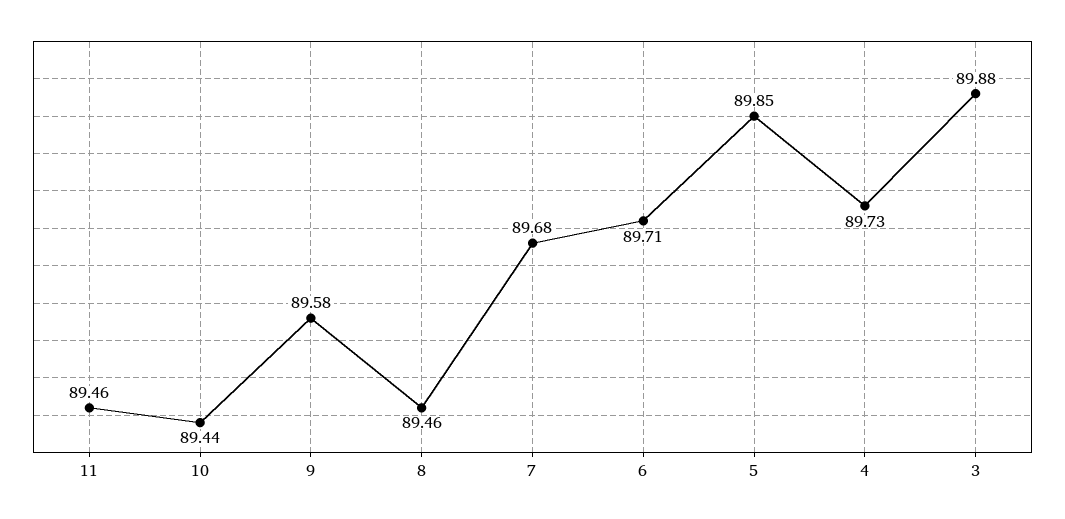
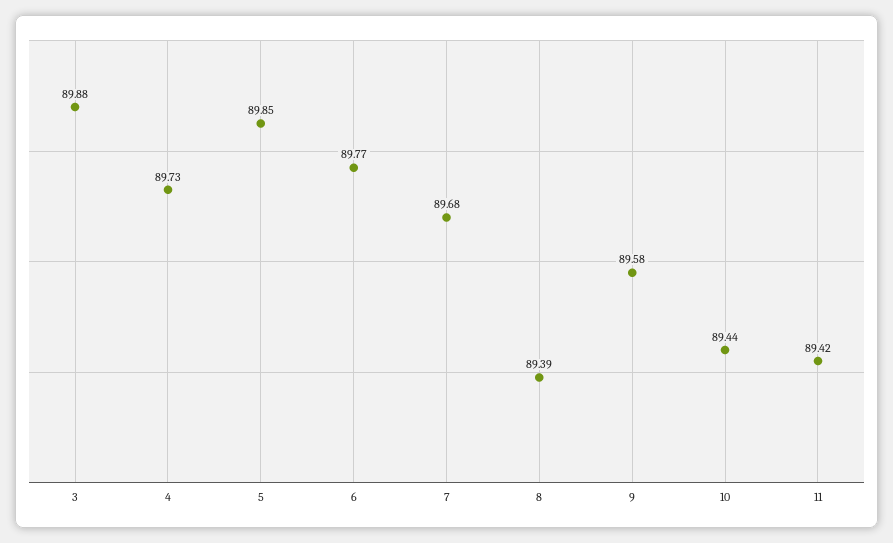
11: 89.46 -> 89.42
8: 89.46 -> 89.39
6: 89.71 -> 89.77

